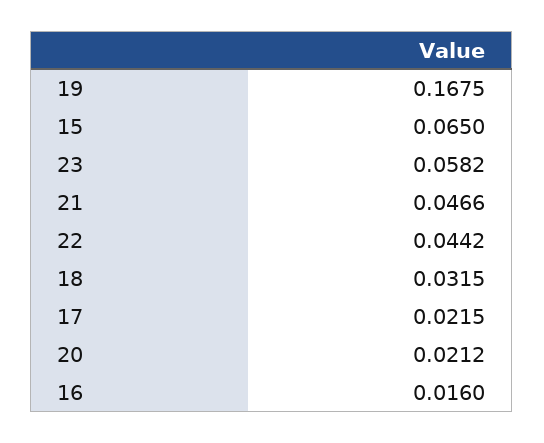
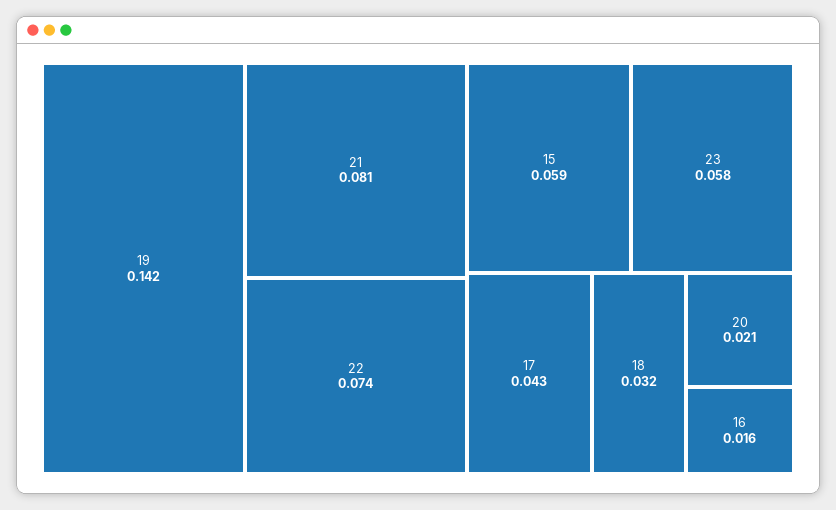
19: 0.1675 -> 0.142
15: 0.065 -> 0.059
21: 0.0466 -> 0.081
22: 0.0442 -> 0.074
17: 0.0215 -> 0.043

